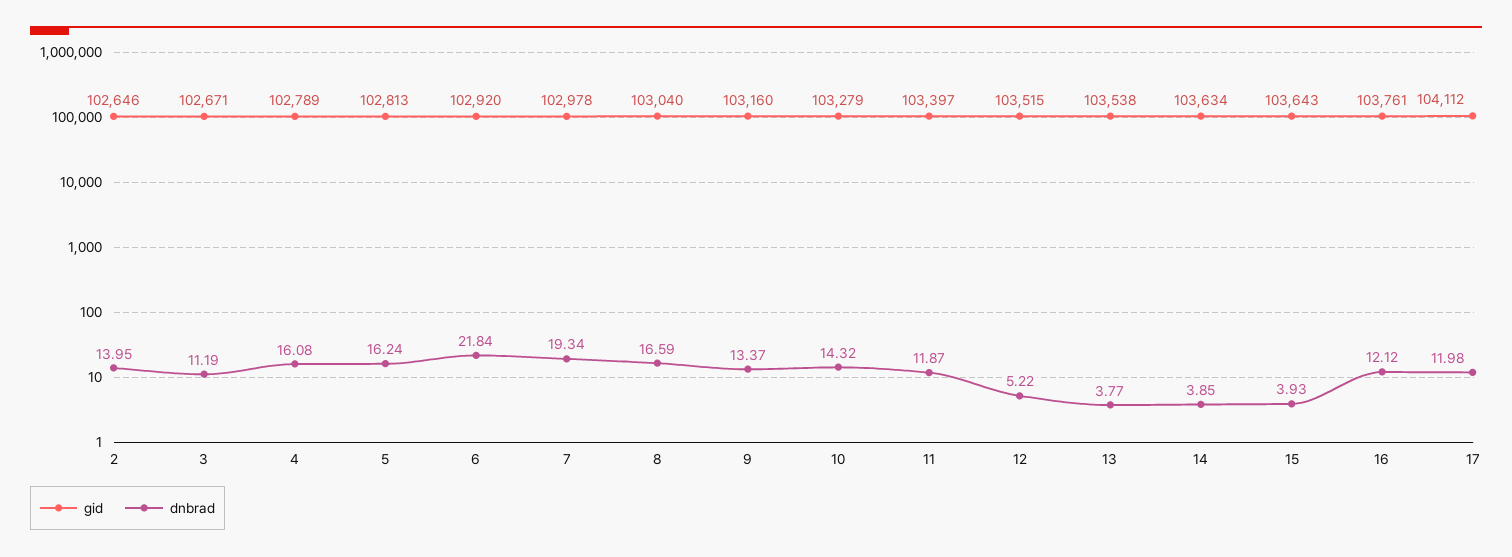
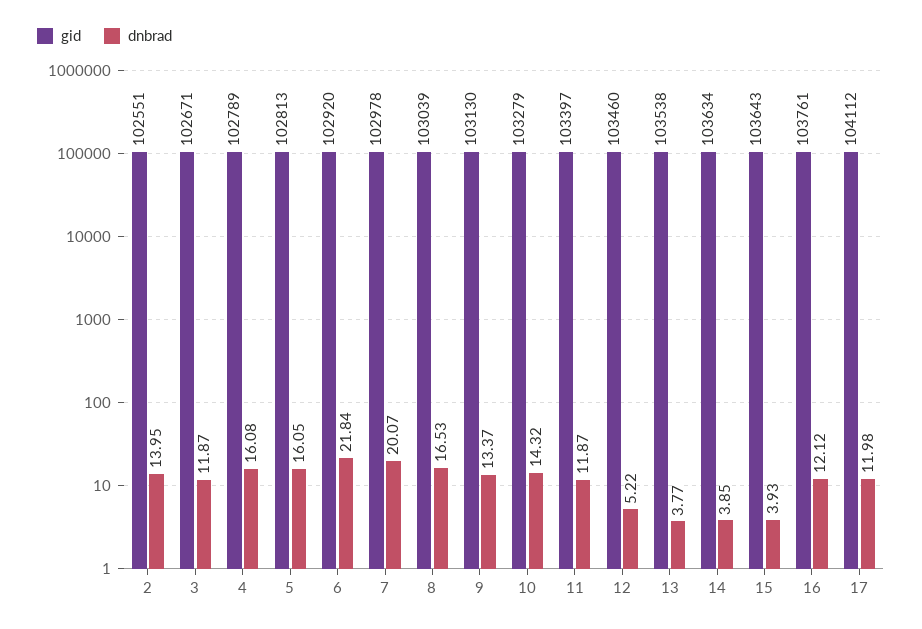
gid, 2: 102646 -> 102551
dnbrad, 3: 11.19 -> 11.87
dnbrad, 5: 16.24 -> 16.05
dnbrad, 7: 19.34 -> 20.07
gid, 8: 103040 -> 103039
dnbrad, 8: 16.59 -> 16.53
gid, 9: 103160 -> 103130
gid, 12: 103515 -> 103460

